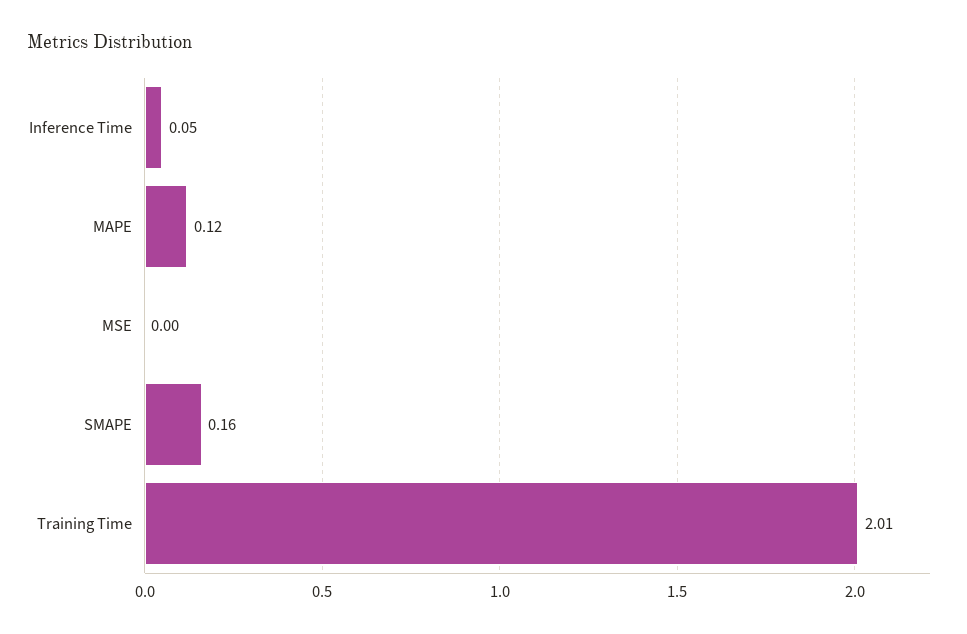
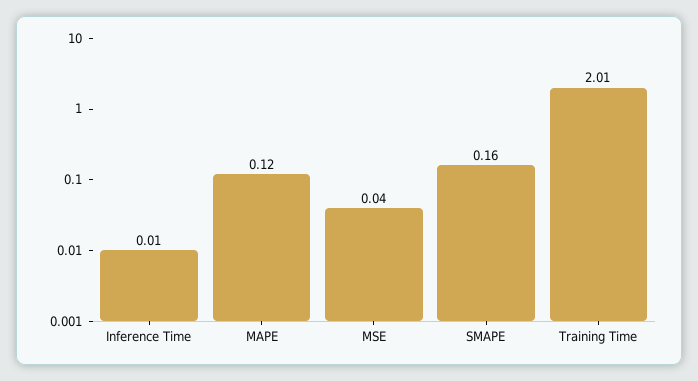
Inference Time: 0.05 -> 0.01
MSE: 0 -> 0.04

